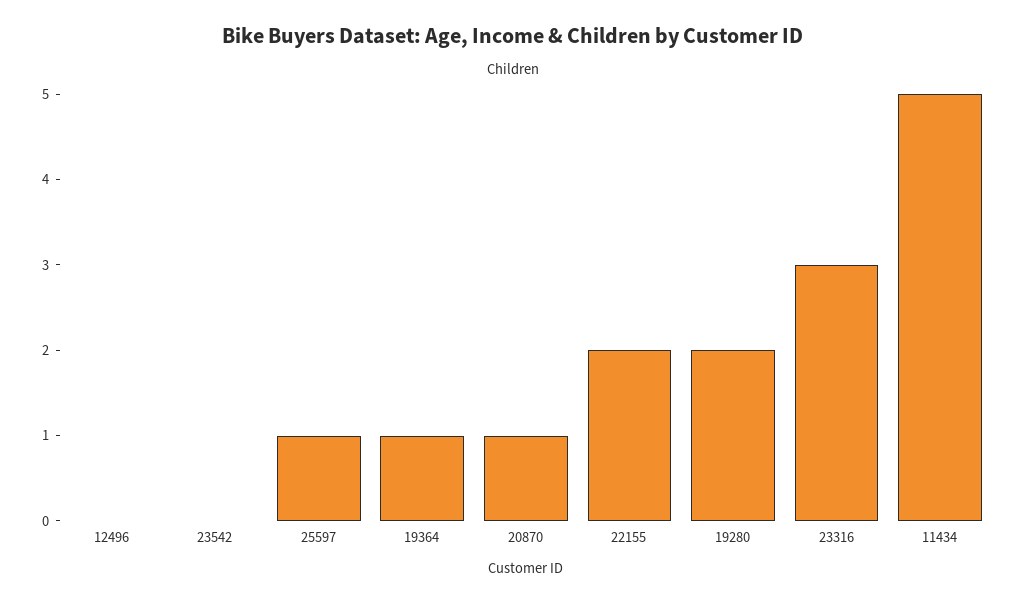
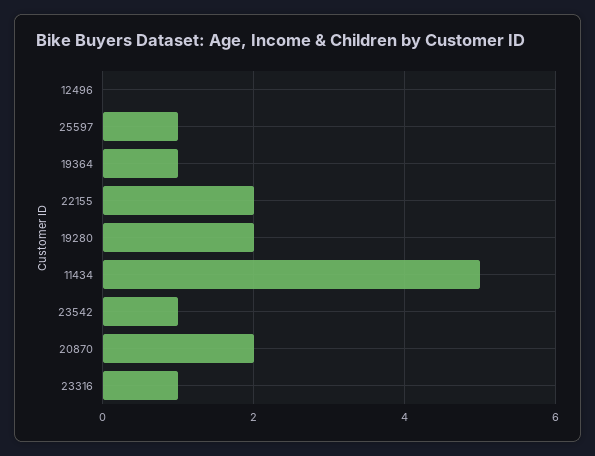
23542: 0 -> 1
20870: 1 -> 2
23316: 3 -> 1

